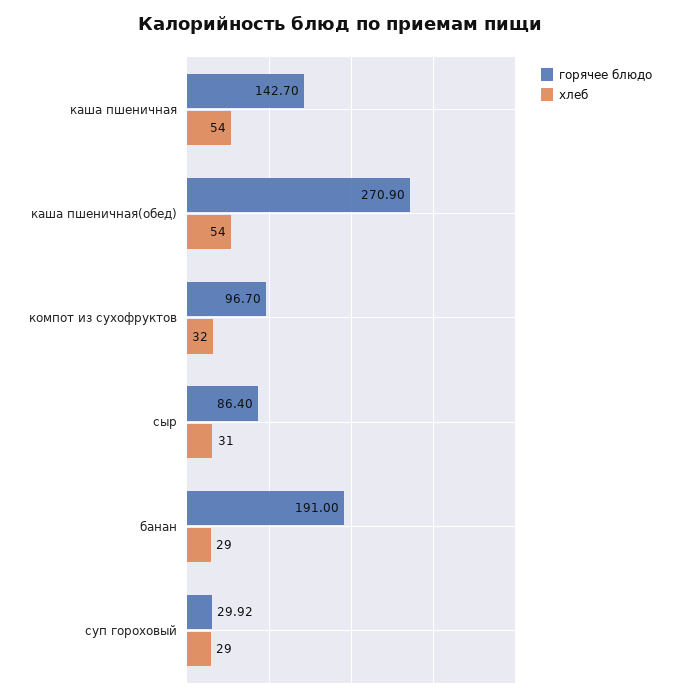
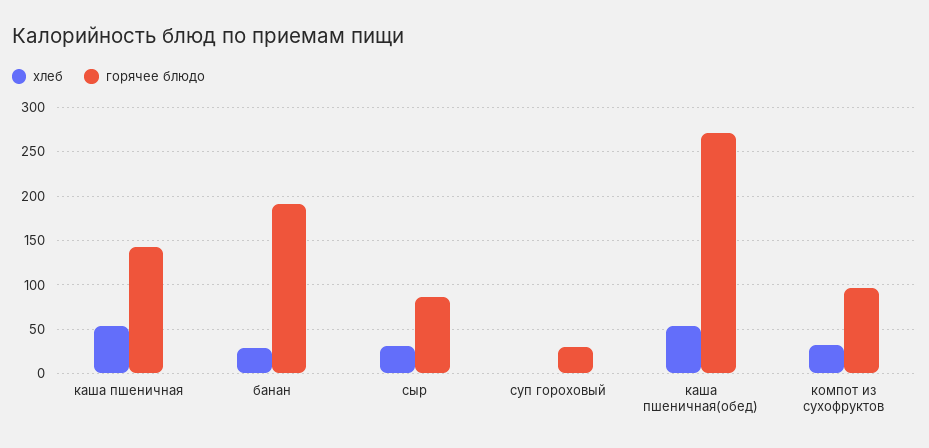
хлеб, суп гороховый: 29 -> 0

